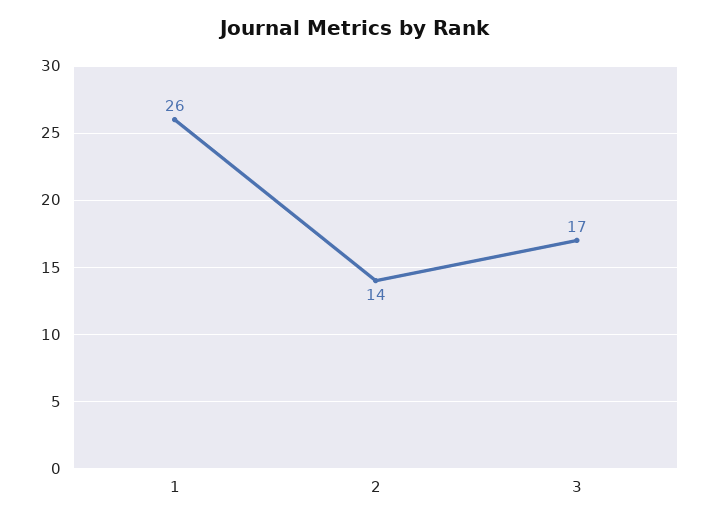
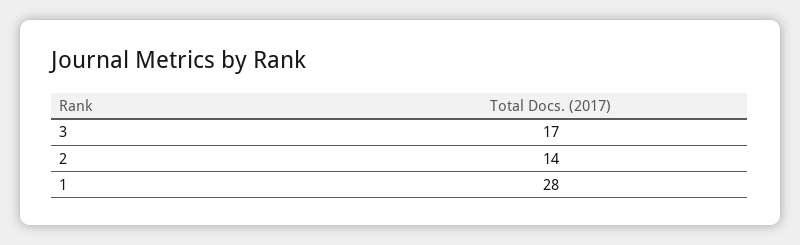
1: 26 -> 28

